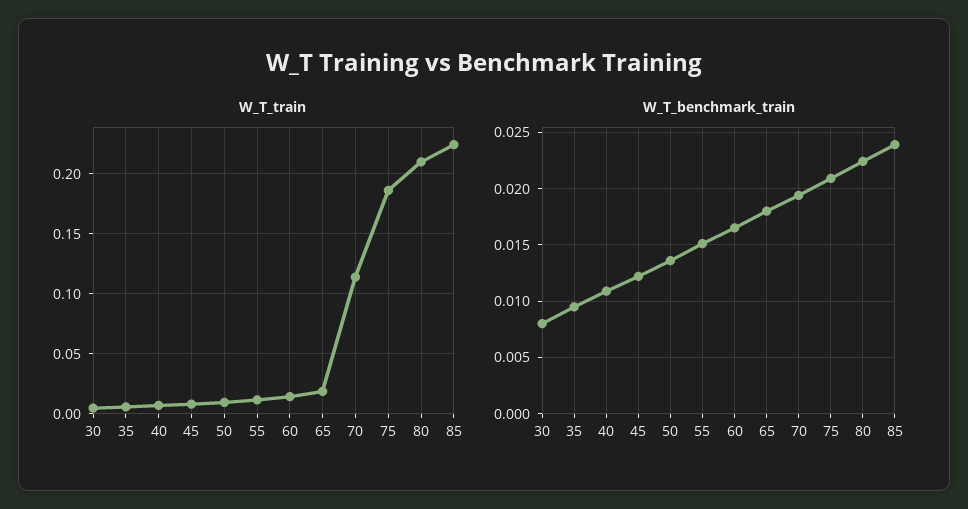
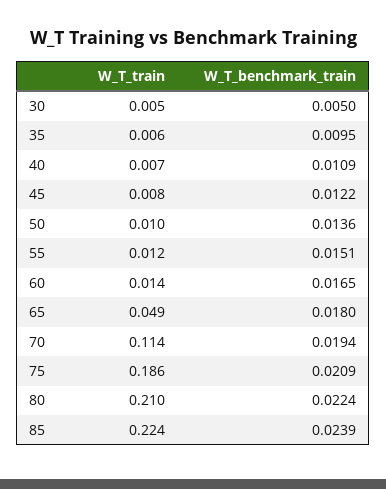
W_T_train, 65: 0.02 -> 0.049
W_T_benchmark_train, 30: 0.008 -> 0.005

